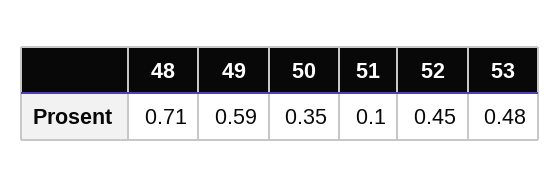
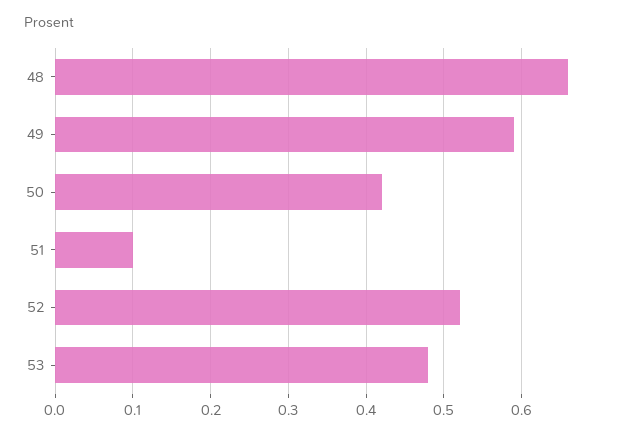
48: 0.71 -> 0.66
50: 0.35 -> 0.42
52: 0.45 -> 0.52

